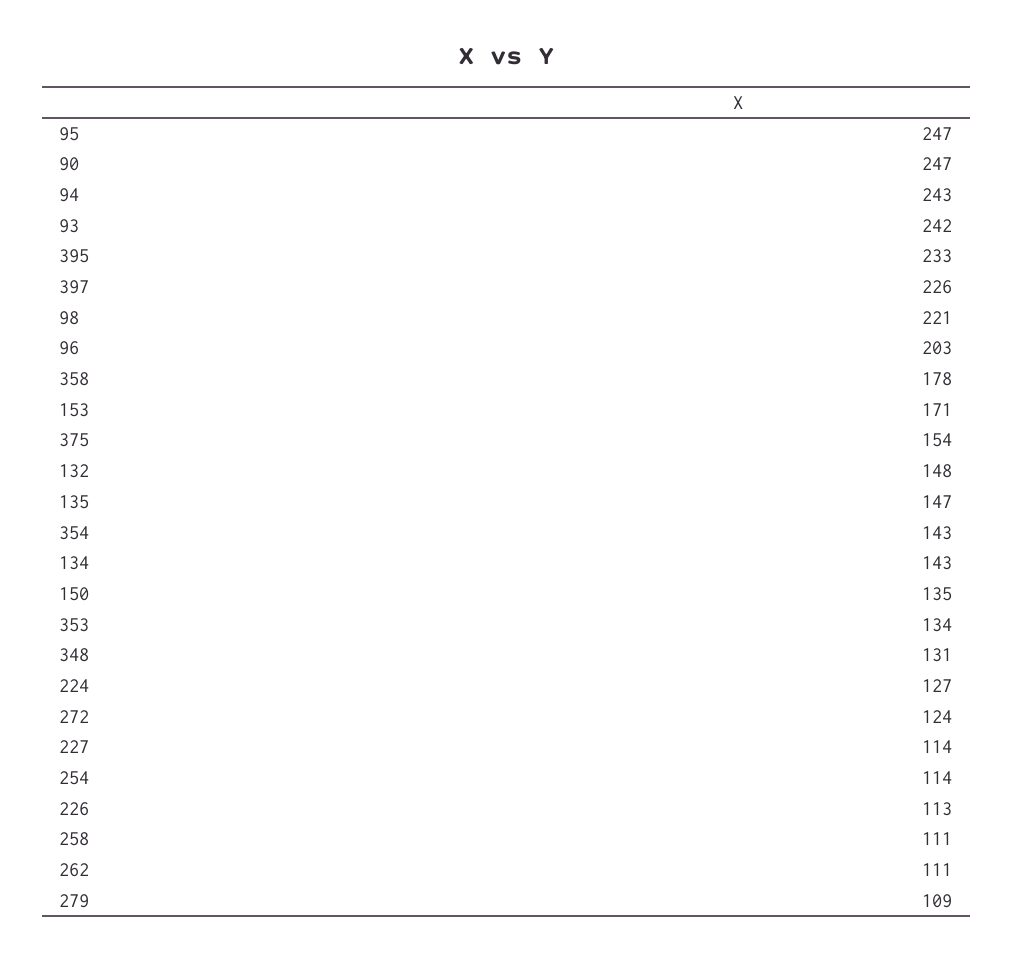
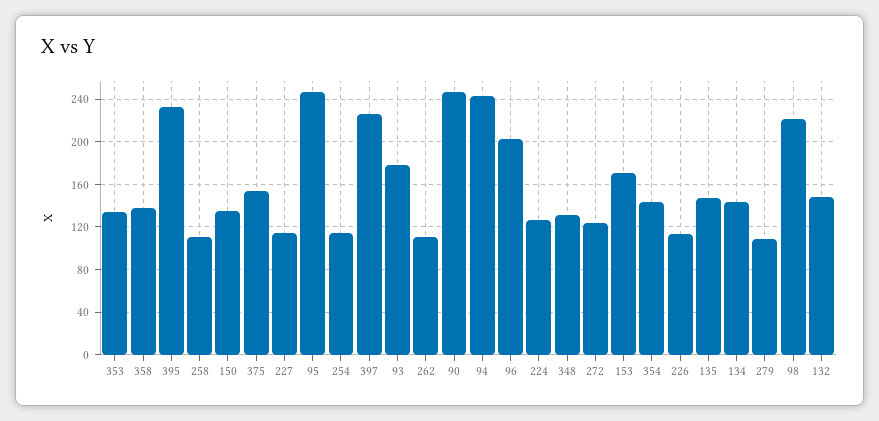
93: 242 -> 180
358: 178 -> 140

